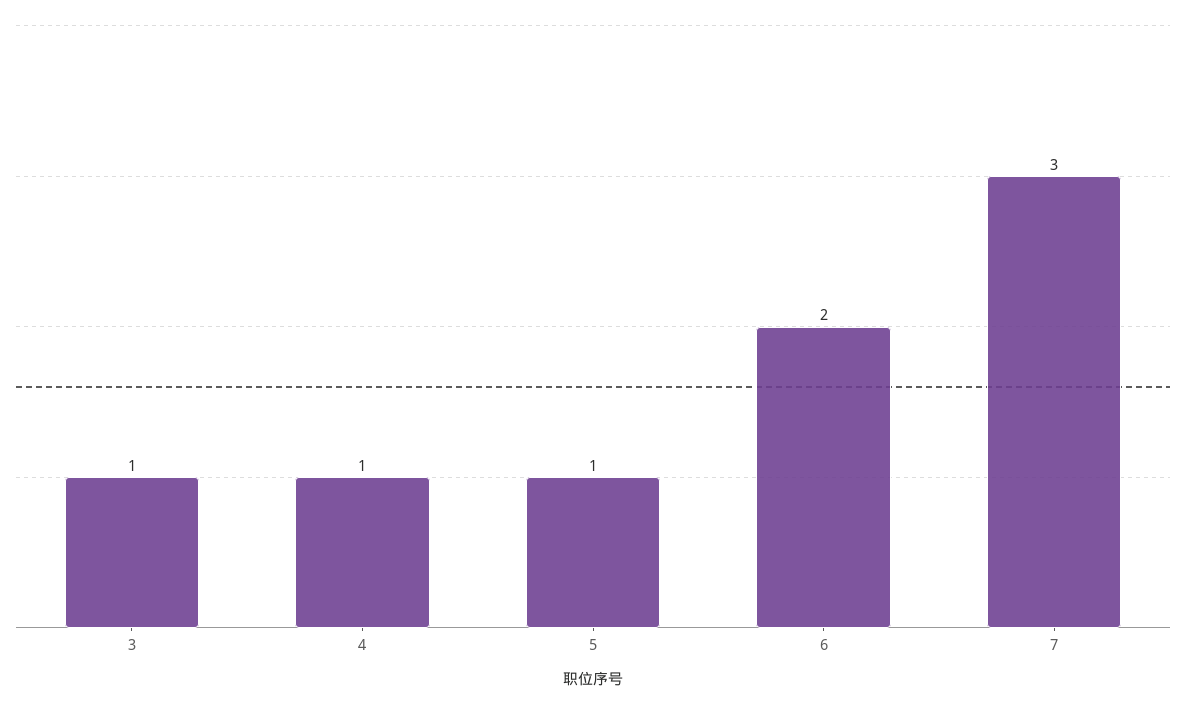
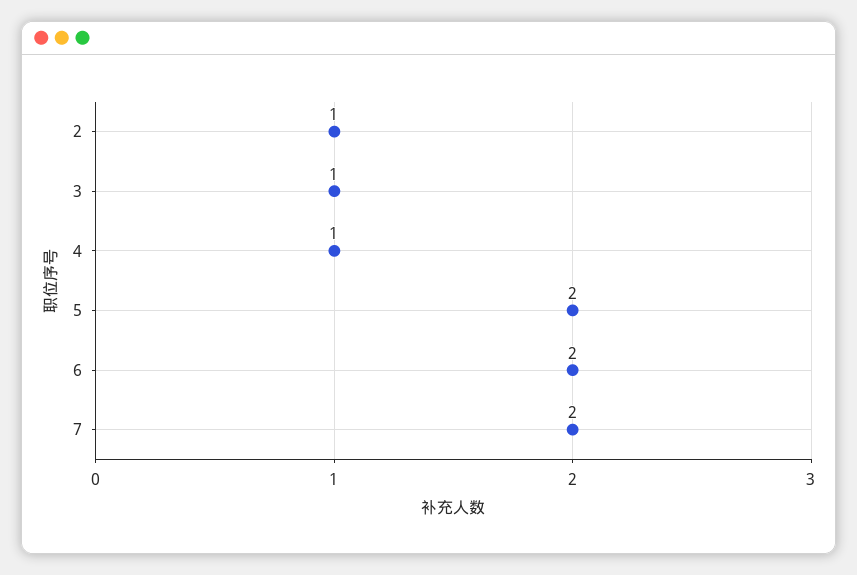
5: 1 -> 2
7: 3 -> 2
2: none -> 1

